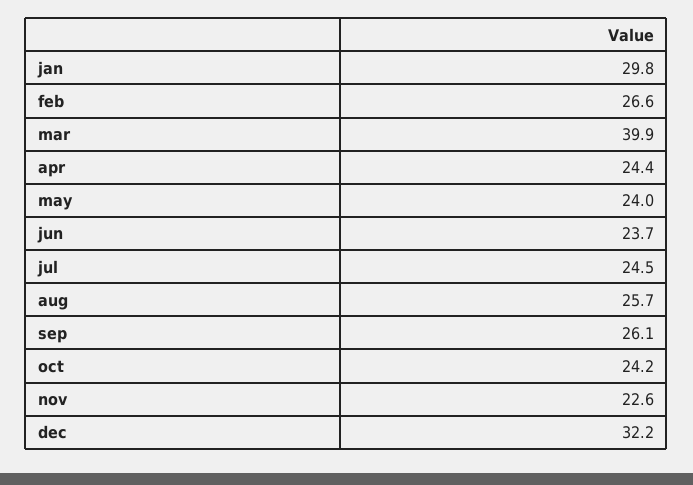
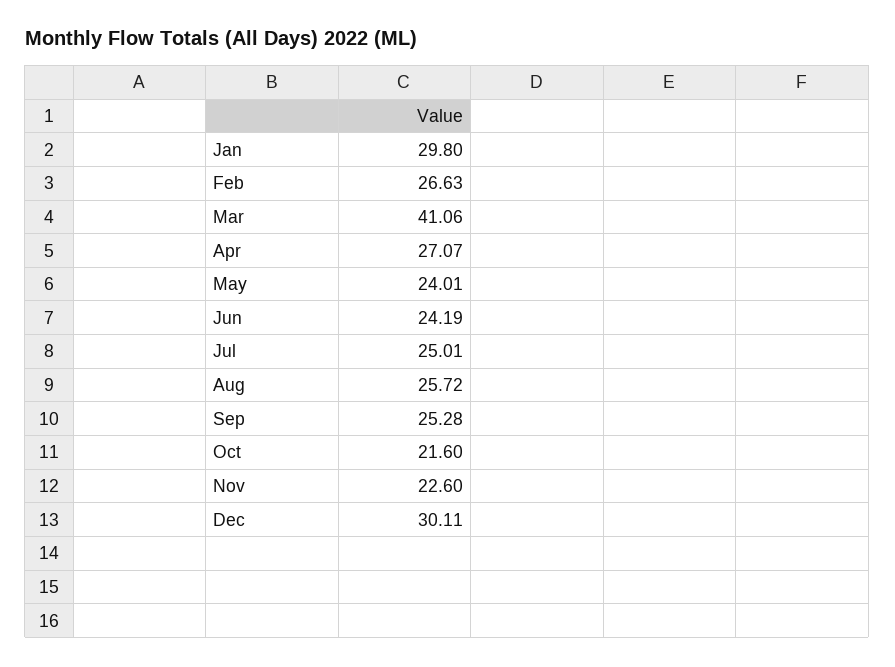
mar: 39.9 -> 41.06
apr: 24.4 -> 27.07
jun: 23.7 -> 24.19
jul: 24.5 -> 25.01
sep: 26.1 -> 25.28
oct: 24.2 -> 21.6
dec: 32.2 -> 30.11

